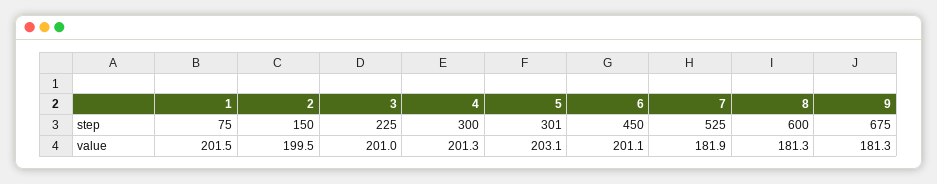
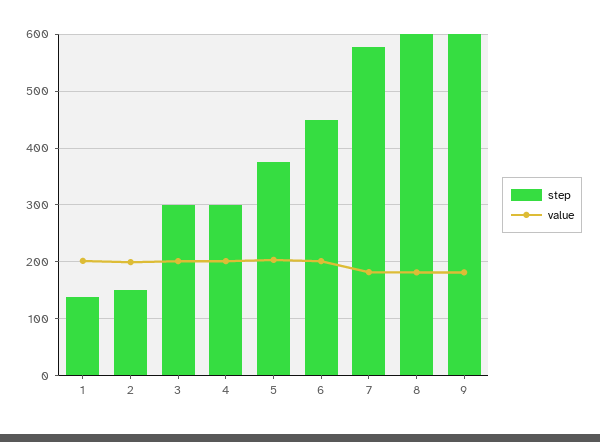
step, 1: 75 -> 140
step, 3: 225 -> 300
step, 5: 301 -> 380
step, 7: 525 -> 580
step, 9: 675 -> 600

